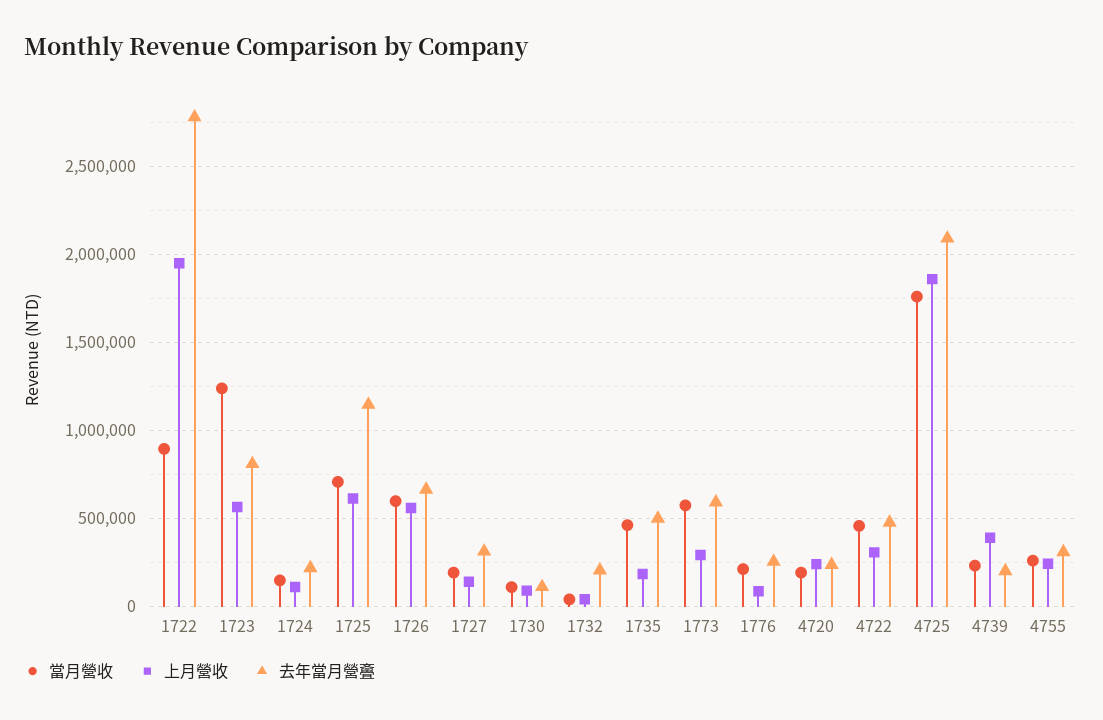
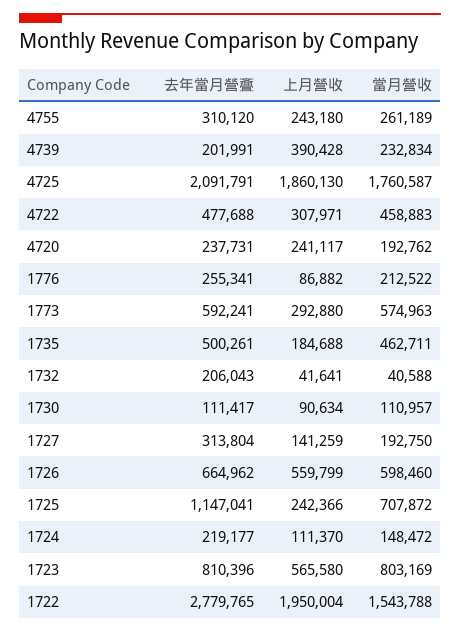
當月營收, 1722: 900000 -> 1543788
當月營收, 1723: 1250000 -> 803169
上月營收, 1725: 600000 -> 242366

